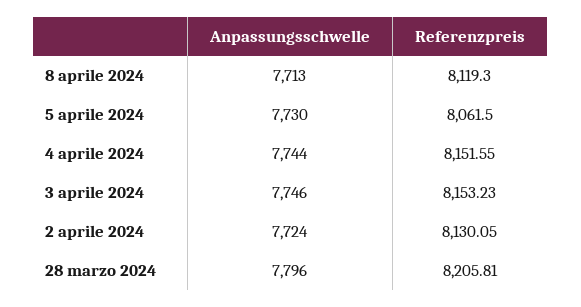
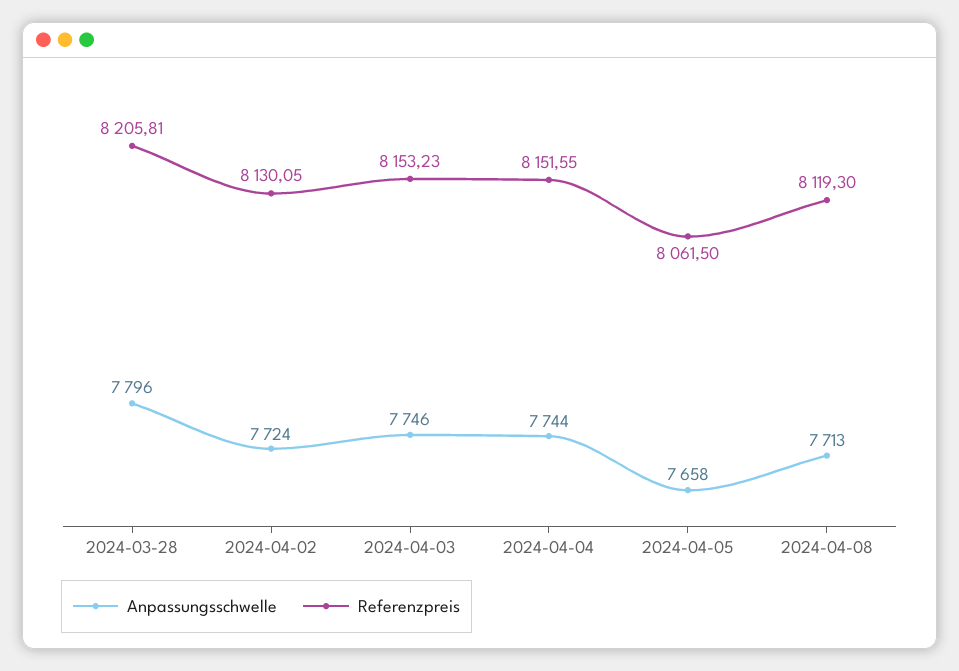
Anpassungsschwelle, 5 aprile 2024: 7730 -> 7658

